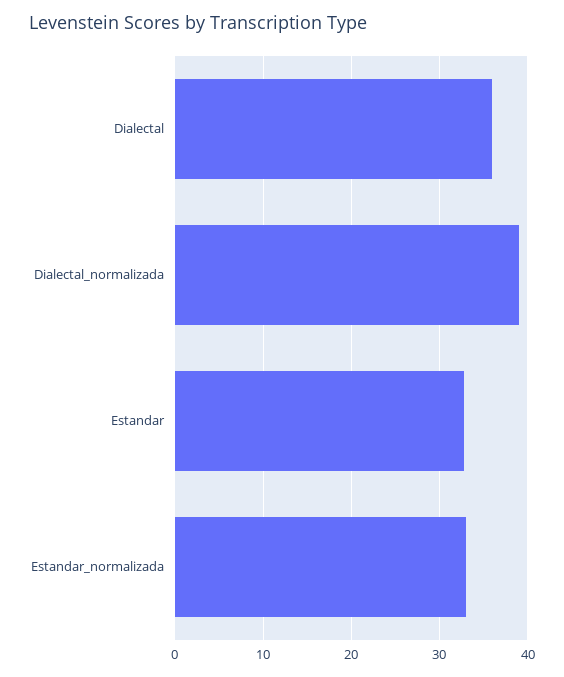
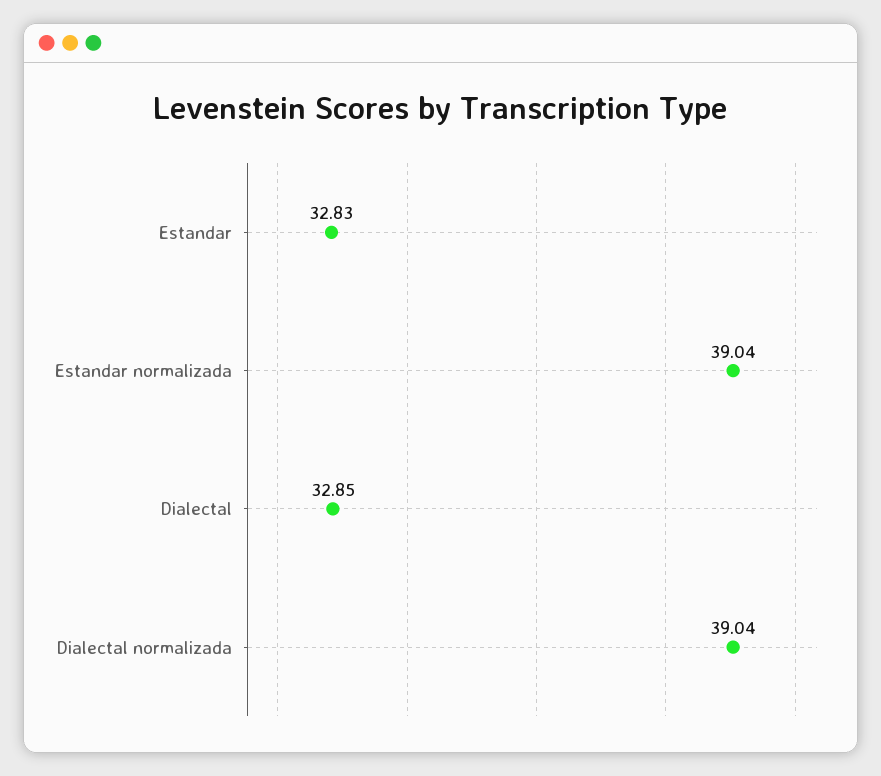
Dialectal: 36 -> 32.85
Estandar_normalizada: 33 -> 39.04

